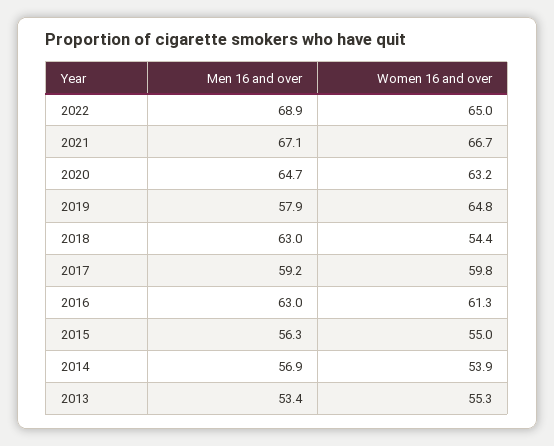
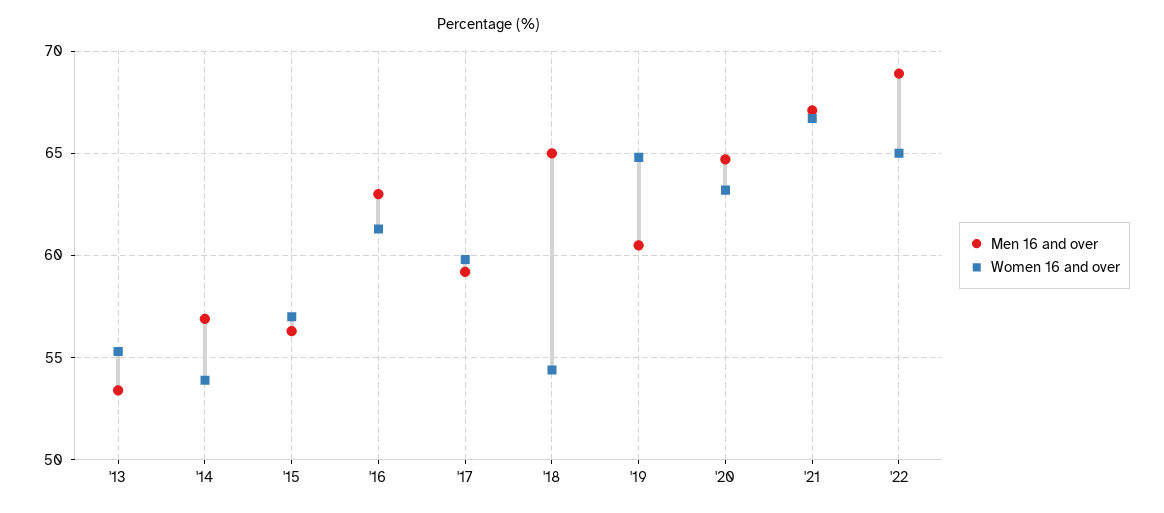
Men 16 and over, 2019: 57.9 -> 60.5
Men 16 and over, 2018: 63 -> 65
Women 16 and over, 2015: 55 -> 57

